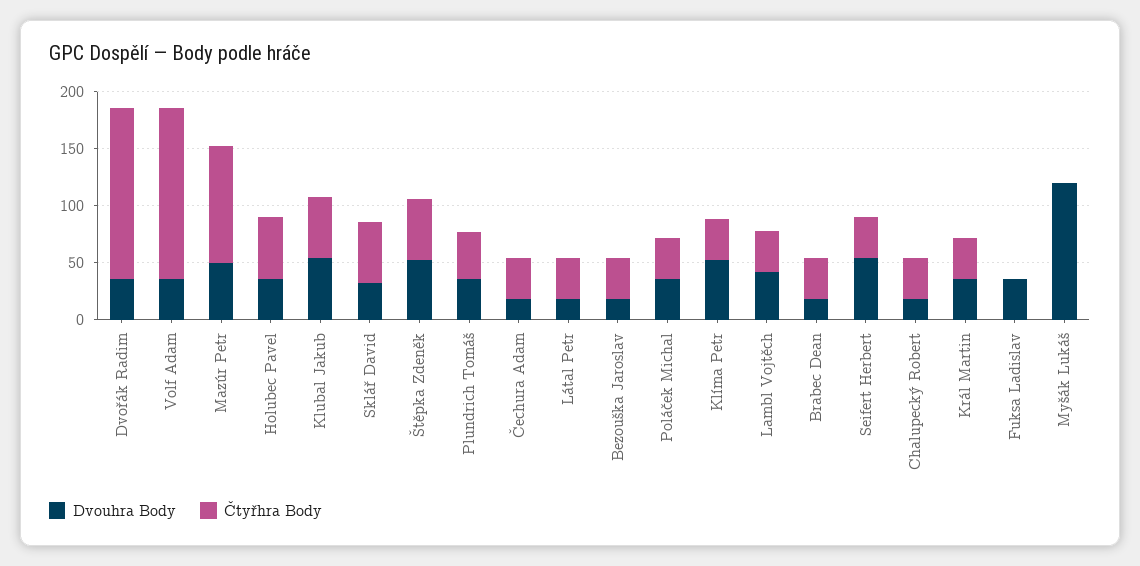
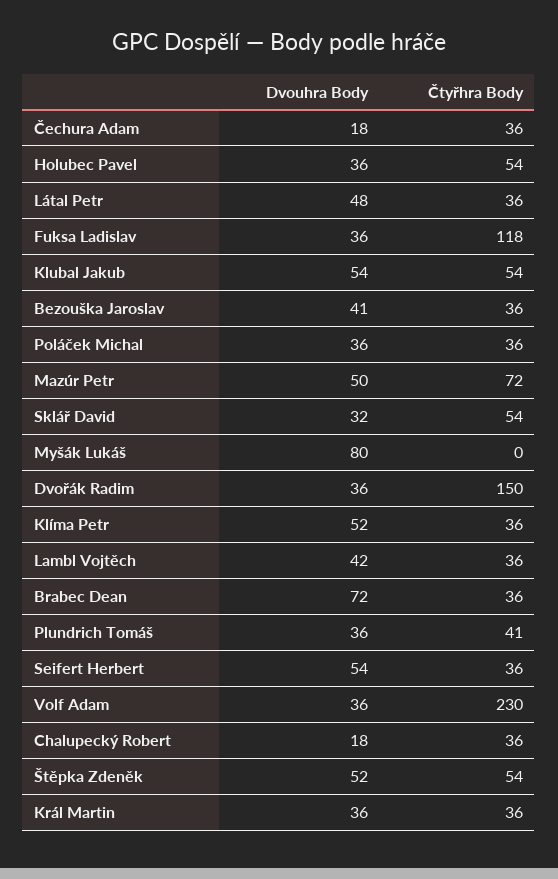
Čtyřhra Body, Volf Adam: 150 -> 230
Čtyřhra Body, Mazúr Petr: 100 -> 72
Dvouhra Body, Látal Petr: 20 -> 48
Dvouhra Body, Bezouška Jaroslav: 20 -> 41
Dvouhra Body, Brabec Dean: 20 -> 72
Čtyřhra Body, Fuksa Ladislav: 0 -> 118
Dvouhra Body, Myšák Lukáš: 120 -> 80

